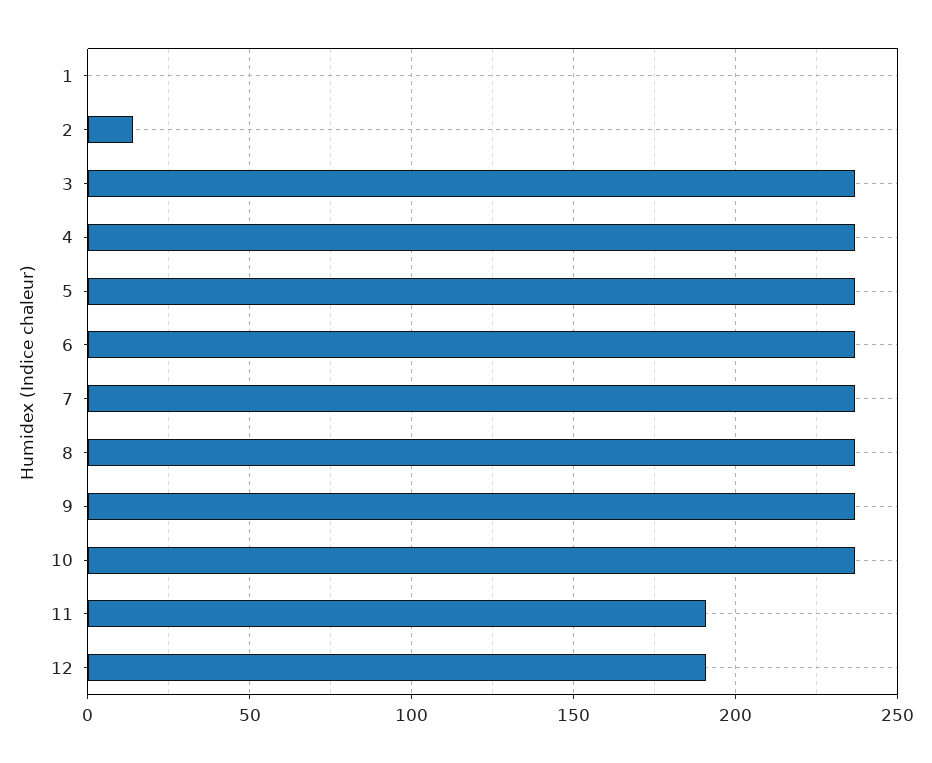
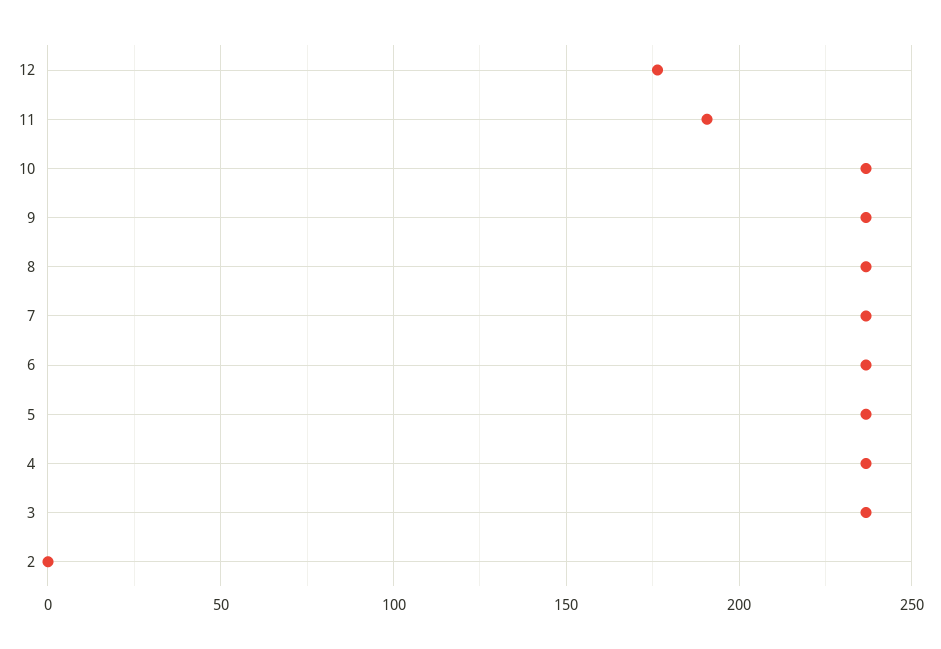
1: 0 -> none
2: 15 -> 0
12: 190 -> 175

